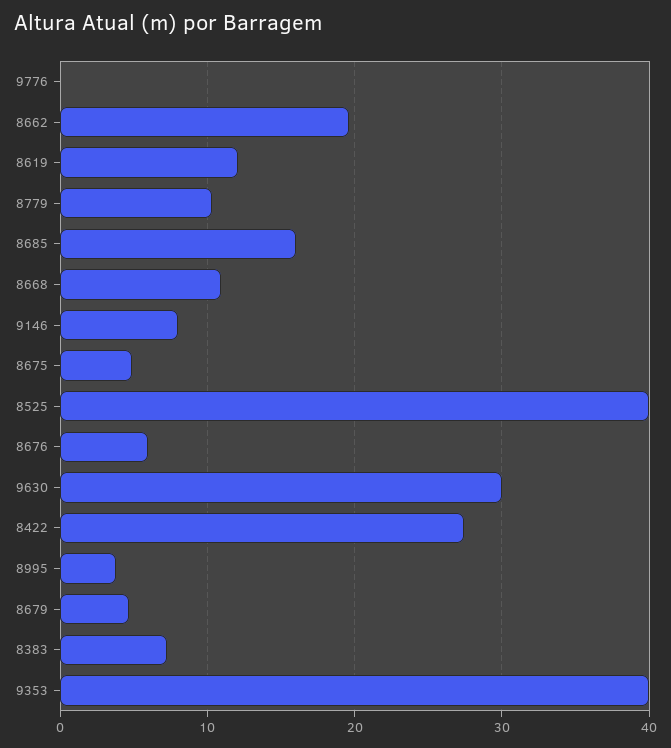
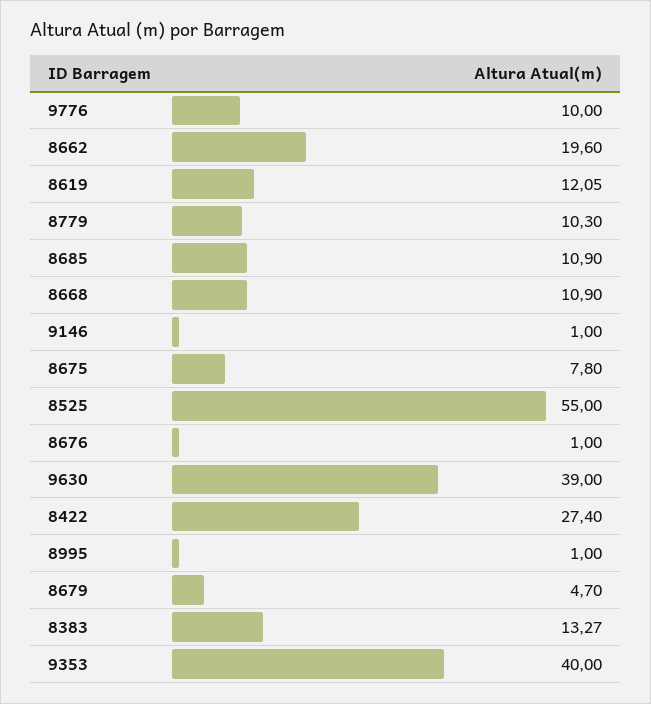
9776: 0 -> 10
8685: 16 -> 10.9
9146: 8 -> 1
8675: 5 -> 7.8
8525: 40 -> 55
8676: 6 -> 1
9630: 30 -> 39
8995: 4 -> 1
8383: 7 -> 13.27

